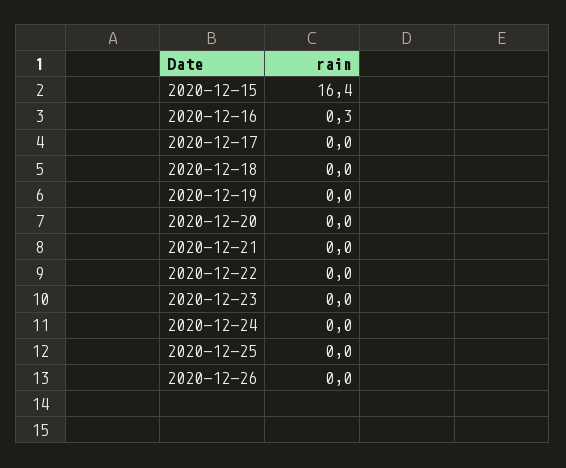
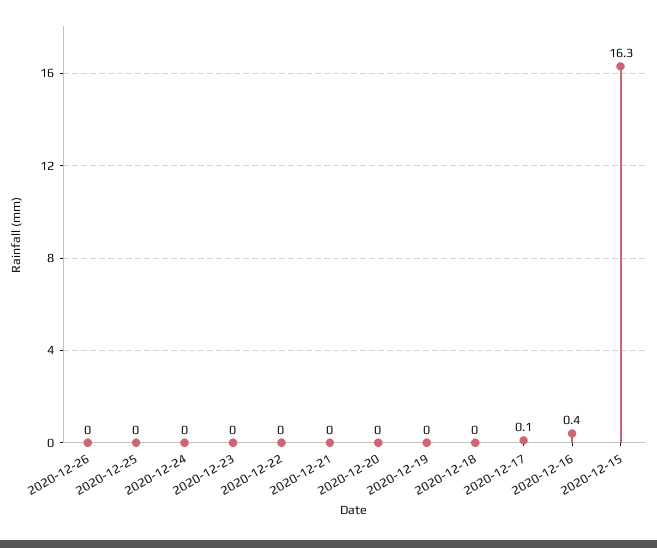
2020-12-15: 16.4 -> 16.3
2020-12-16: 0.3 -> 0.4
2020-12-17: 0 -> 0.1

